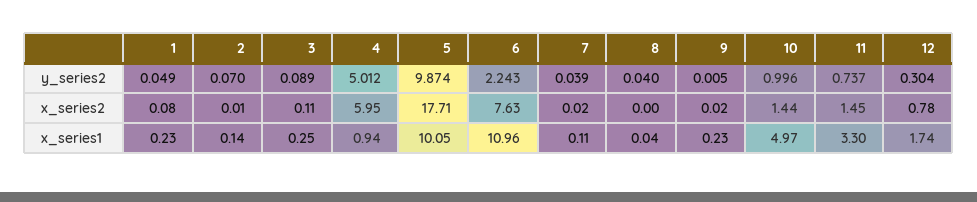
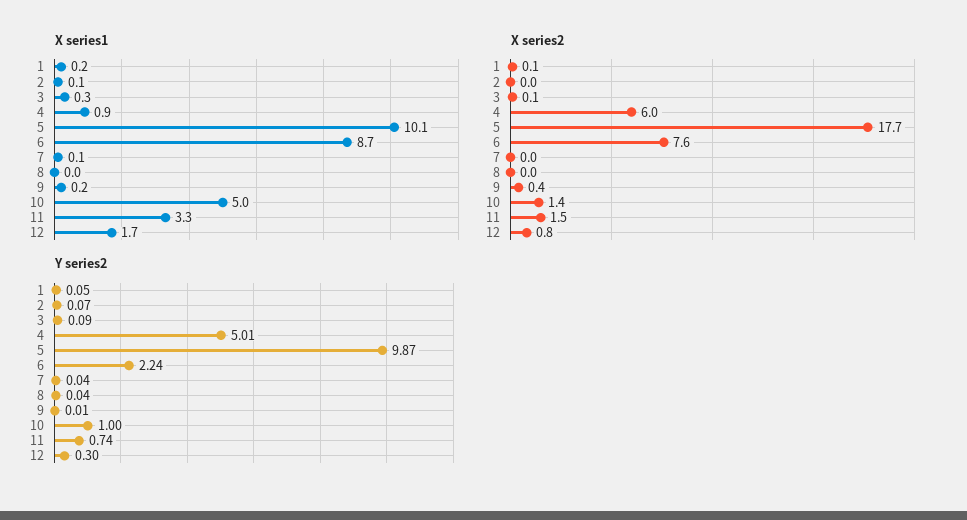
x_series2, 9: 0.02 -> 0.4
x_series1, 6: 10.96 -> 8.7

